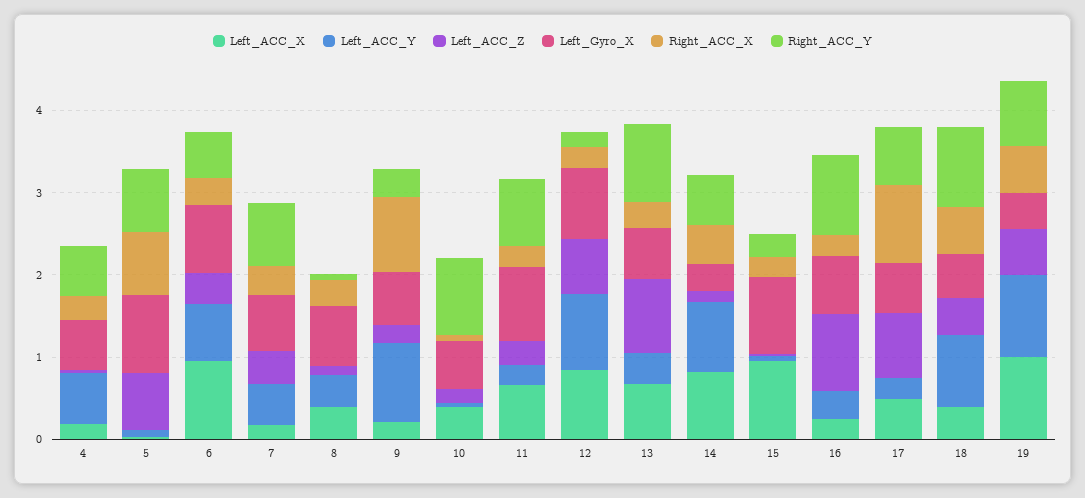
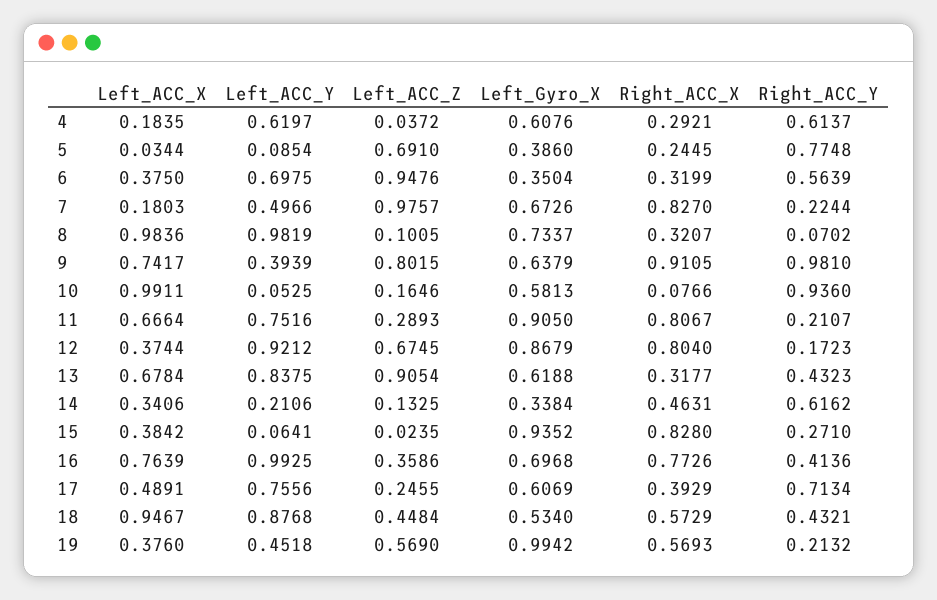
Left_Gyro_X, 5: 1 -> 0.386
Right_ACC_X, 5: 0.8 -> 0.2445
Left_ACC_X, 6: 1 -> 0.375
Left_ACC_Z, 6: 0.4 -> 0.9476
Left_Gyro_X, 6: 0.8 -> 0.3504
Left_ACC_Z, 7: 0.4 -> 0.9757
Right_ACC_X, 7: 0.4 -> 0.827
Right_ACC_Y, 7: 0.8 -> 0.2244
Left_ACC_X, 8: 0.4 -> 0.9836
Left_ACC_Y, 8: 0.4 -> 0.9819
Left_ACC_X, 9: 0.2 -> 0.7417
Left_ACC_Y, 9: 1 -> 0.3939
Left_ACC_Z, 9: 0.2 -> 0.8015
Right_ACC_Y, 9: 0.4 -> 0.981
Left_ACC_X, 10: 0.4 -> 0.9911
Left_ACC_Y, 11: 0.2 -> 0.7516
Right_ACC_X, 11: 0.2 -> 0.8067
Right_ACC_Y, 11: 0.8 -> 0.2107
Left_ACC_X, 12: 0.8 -> 0.3744
Right_ACC_X, 12: 0.2 -> 0.804
Left_ACC_Y, 13: 0.4 -> 0.8375
Right_ACC_Y, 13: 1 -> 0.4323
Left_ACC_X, 14: 0.8 -> 0.3406
Left_ACC_Y, 14: 0.8 -> 0.2106
Left_ACC_X, 15: 1 -> 0.3842
Right_ACC_X, 15: 0.2 -> 0.828
Left_ACC_X, 16: 0.2 -> 0.7639
Left_ACC_Y, 16: 0.4 -> 0.9925
Left_ACC_Z, 16: 1 -> 0.3586
Right_ACC_X, 16: 0.2 -> 0.7726
Right_ACC_Y, 16: 1 -> 0.4136
Left_ACC_Y, 17: 0.2 -> 0.7556
Left_ACC_Z, 17: 0.8 -> 0.2455
Right_ACC_X, 17: 1 -> 0.3929
Left_ACC_X, 18: 0.4 -> 0.9467
Right_ACC_Y, 18: 1 -> 0.4321
Left_ACC_X, 19: 1 -> 0.376
Left_ACC_Y, 19: 1 -> 0.4518
Left_Gyro_X, 19: 0.4 -> 0.9942
Right_ACC_Y, 19: 0.8 -> 0.2132

